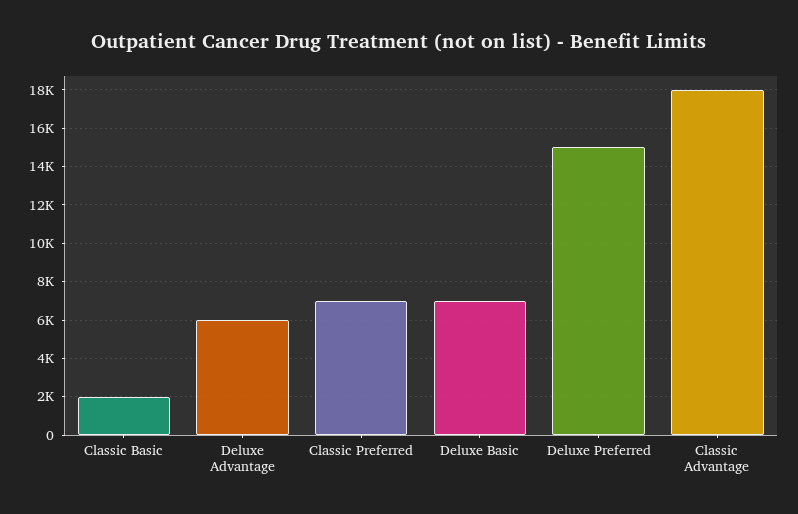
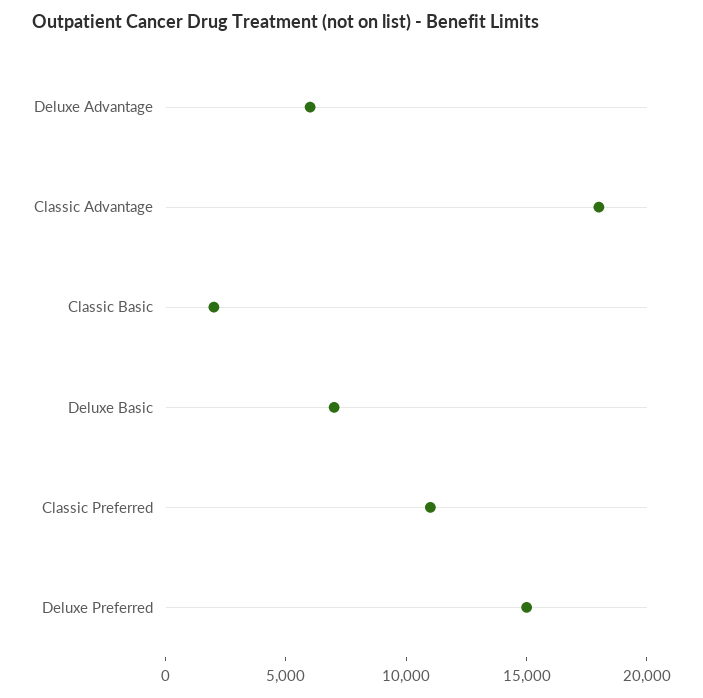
Classic Preferred: 7000 -> 11000

